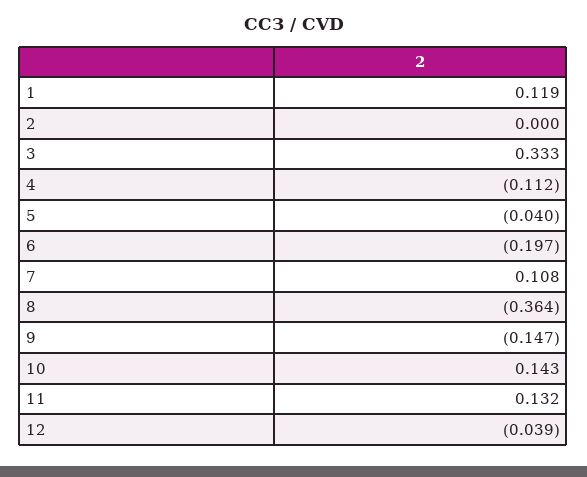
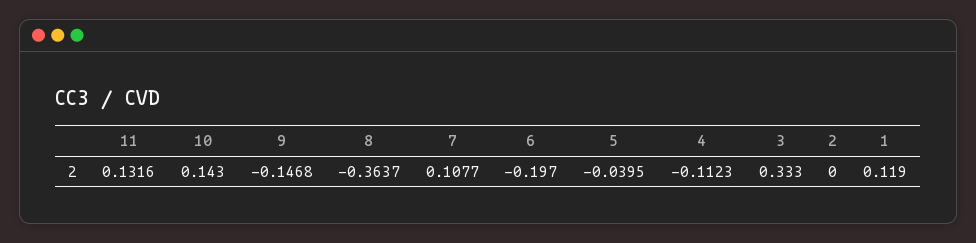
12: -0.039 -> none

